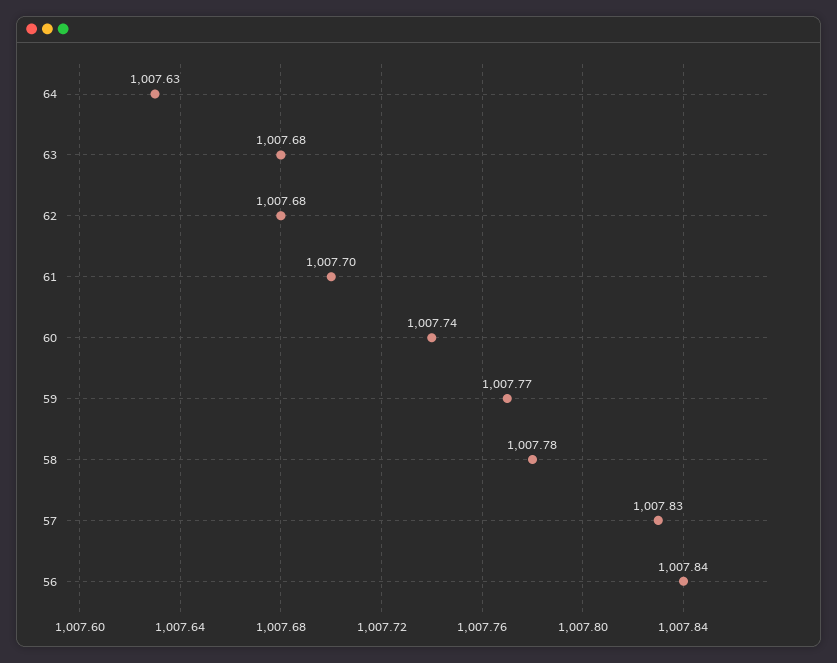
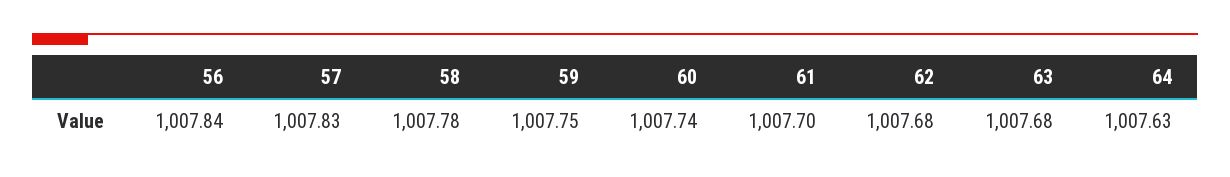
59: 1007.77 -> 1007.75

